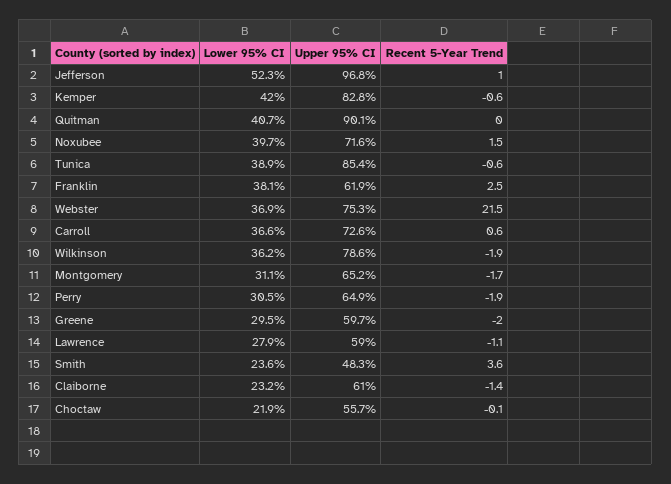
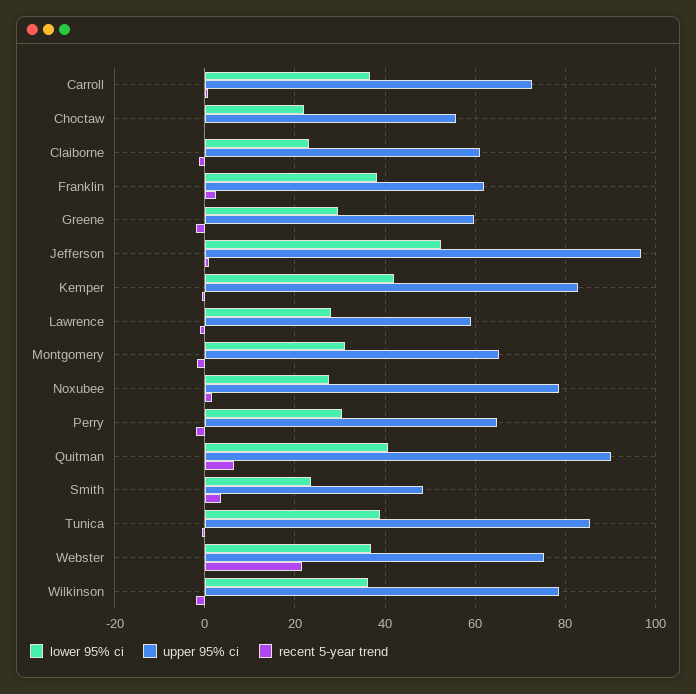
Recent 5-Year Trend, Quitman: 0 -> 6
Lower 95% CI, Noxubee: 39.7 -> 28
Upper 95% CI, Noxubee: 71.6 -> 78

